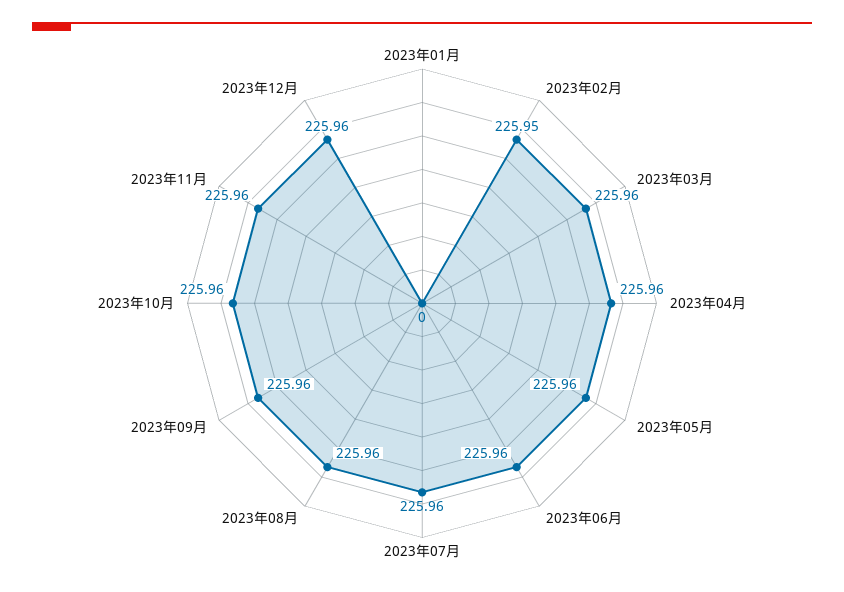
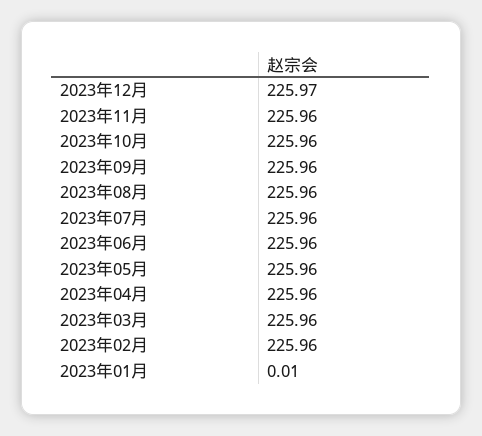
2023年01月: 0 -> 0.01
2023年02月: 225.95 -> 225.96
2023年12月: 225.96 -> 225.97

